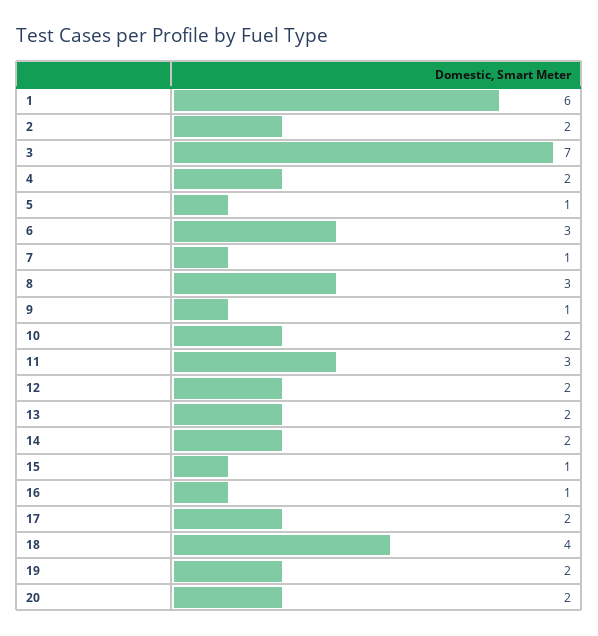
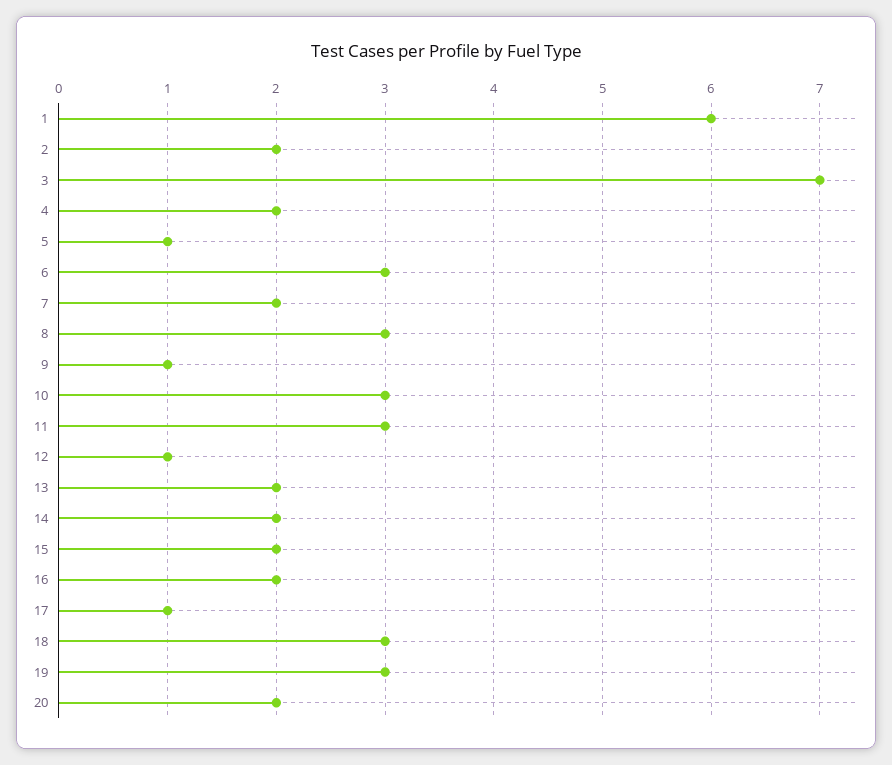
7: 1 -> 2
10: 2 -> 3
12: 2 -> 1
15: 1 -> 2
16: 1 -> 2
17: 2 -> 1
18: 4 -> 3
19: 2 -> 3

